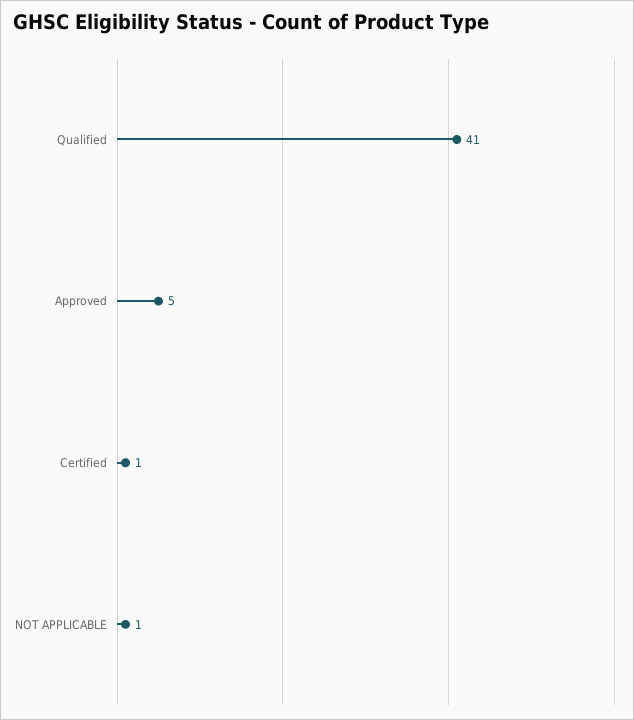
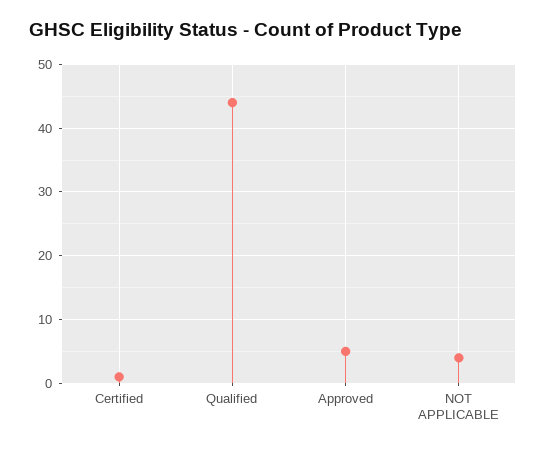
Qualified: 41 -> 44
NOT APPLICABLE: 1 -> 4

